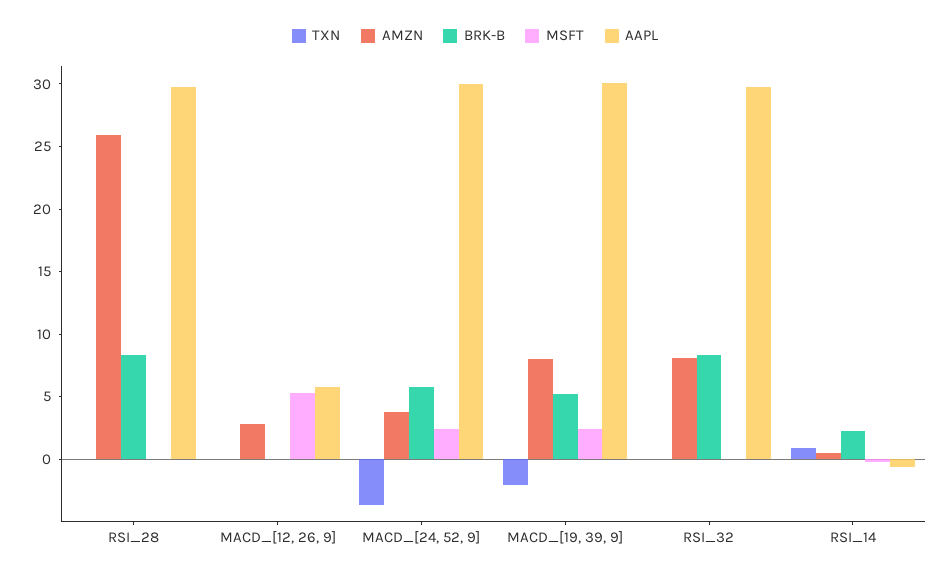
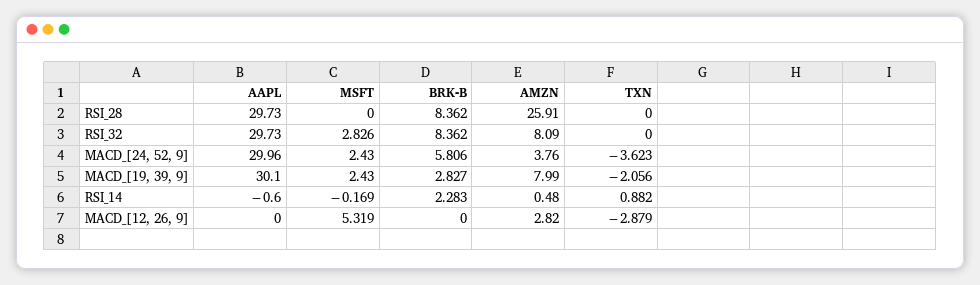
TXN, MACD_[12, 26, 9]: 0 -> -2.879
AAPL, MACD_[12, 26, 9]: 6 -> 0
BRK-B, MACD_[19, 39, 9]: 5 -> 2.827
MSFT, RSI_32: 0 -> 2.826

